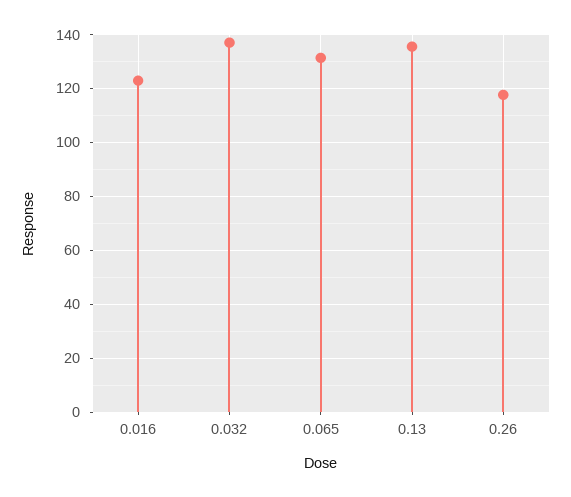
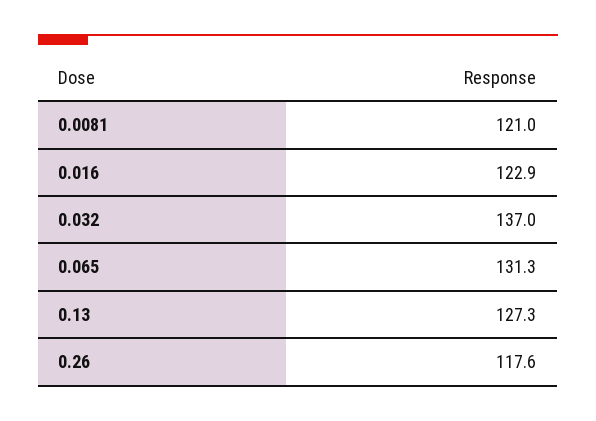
0.13: 135 -> 127.3
0.0081: none -> 121

